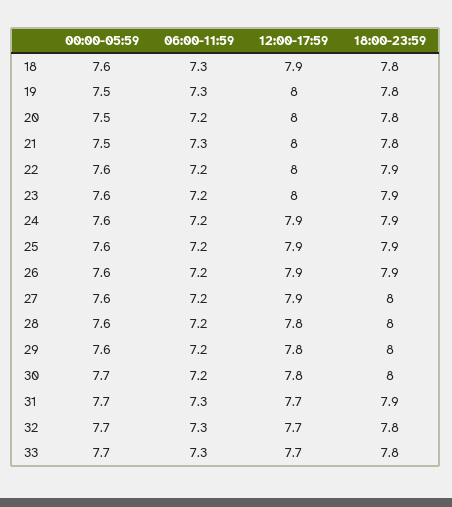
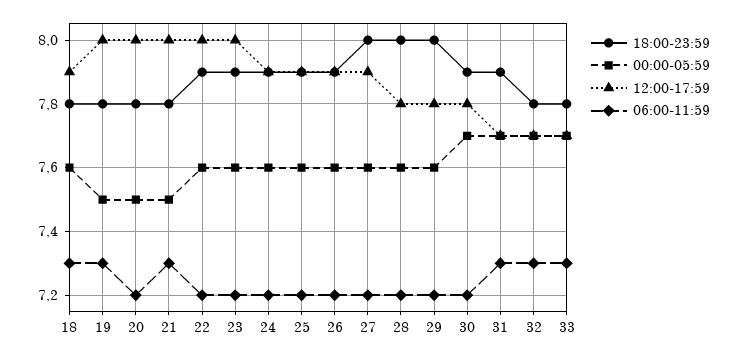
18:00-23:59, 30: 8 -> 7.9

